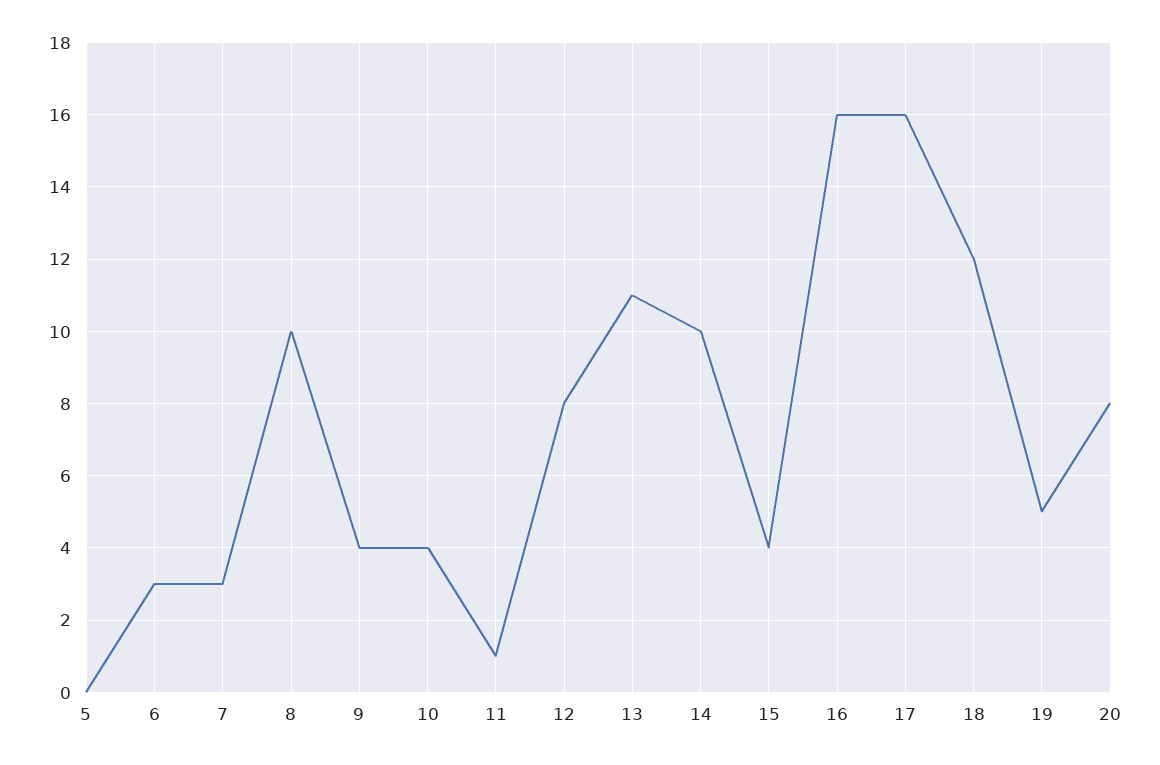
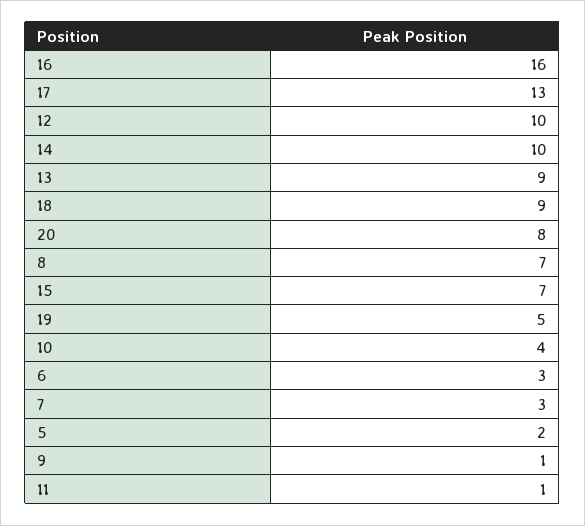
5: 0 -> 2
8: 10 -> 7
9: 4 -> 1
12: 8 -> 10
13: 11 -> 9
15: 4 -> 7
17: 16 -> 13
18: 12 -> 9

